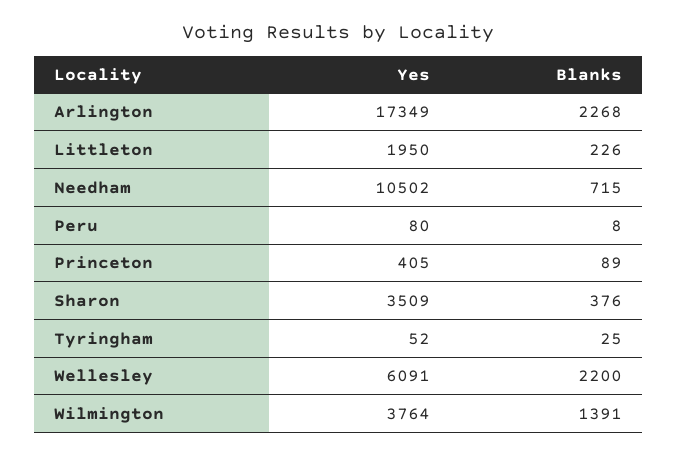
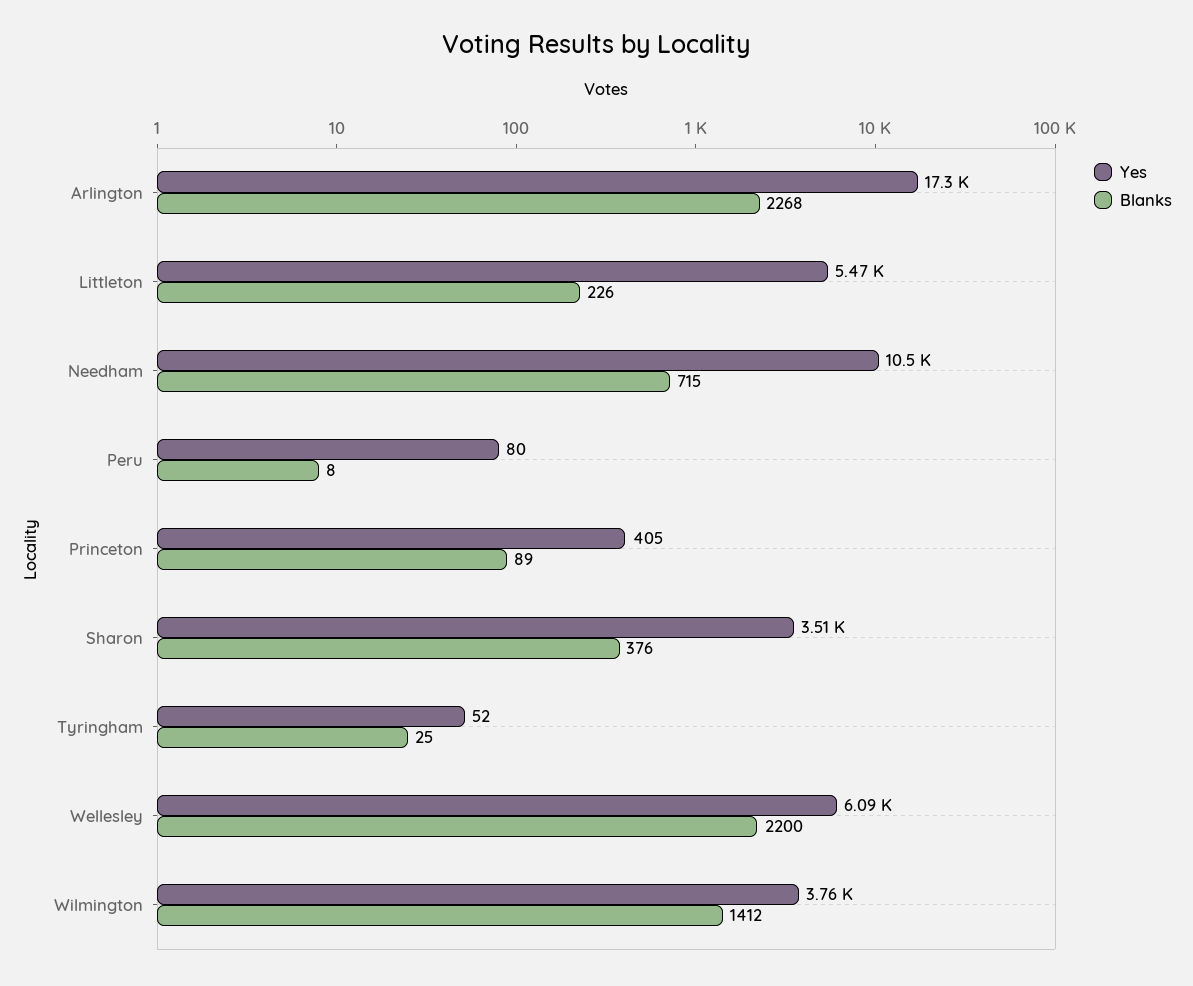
Yes, Littleton: 1950 -> 5470
Blanks, Wilmington: 1391 -> 1412

